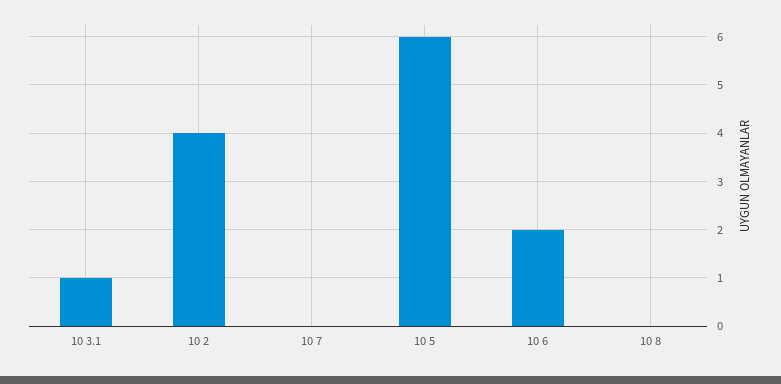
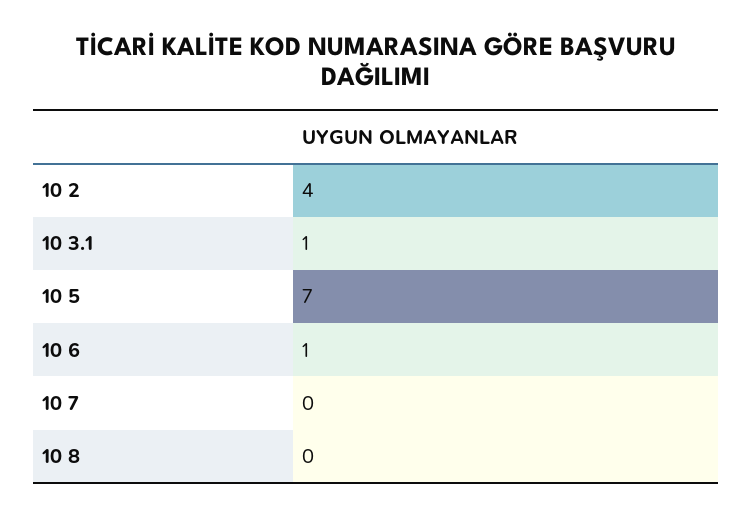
10 5: 6 -> 7
10 6: 2 -> 1

